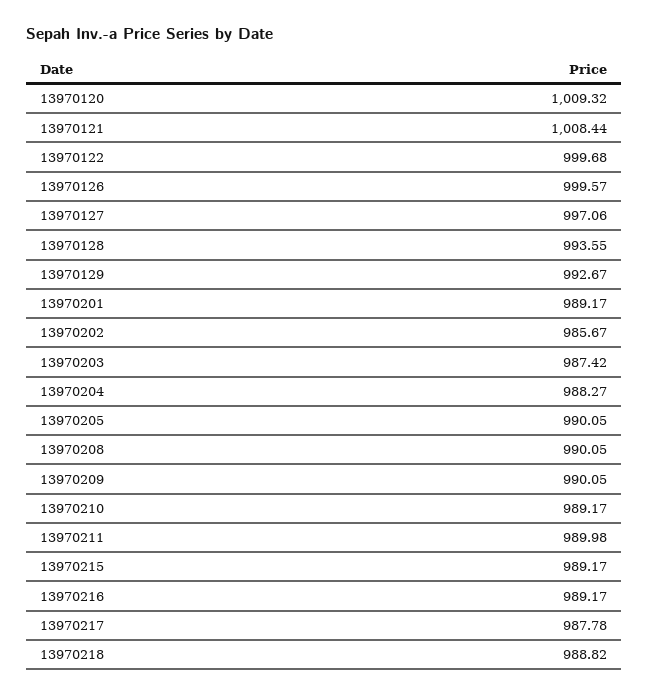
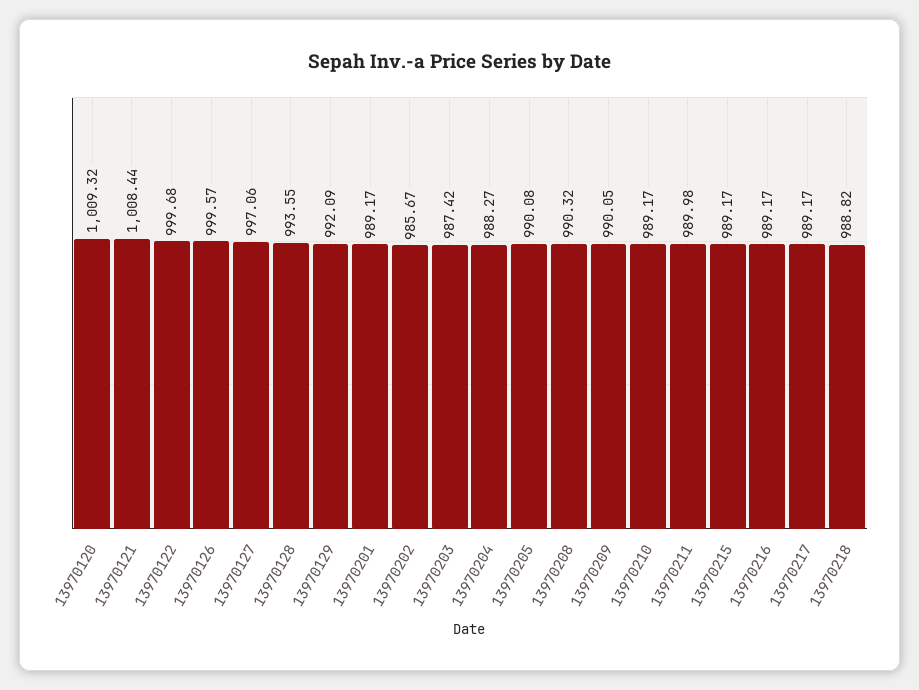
13970129: 992.67 -> 992.09
13970205: 990.05 -> 990.08
13970208: 990.05 -> 990.32
13970217: 987.78 -> 989.17

